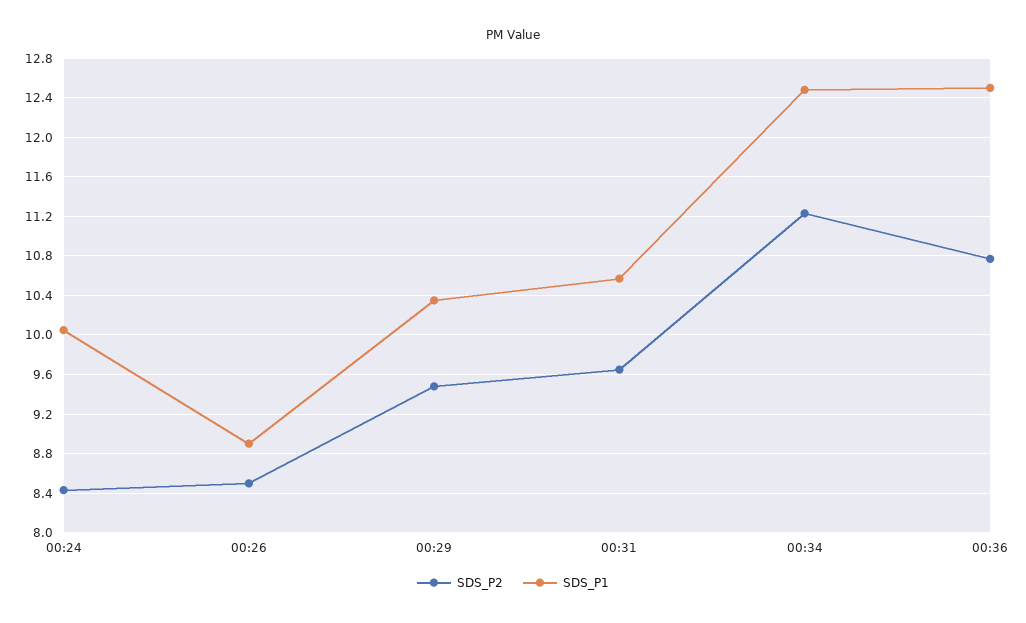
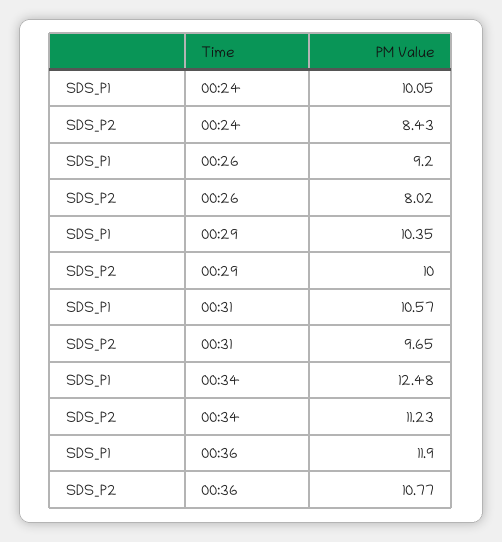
SDS_P2, 00:26: 8.5 -> 8.02
SDS_P1, 00:26: 8.9 -> 9.2
SDS_P2, 00:29: 9.5 -> 10
SDS_P1, 00:36: 12.5 -> 11.9

